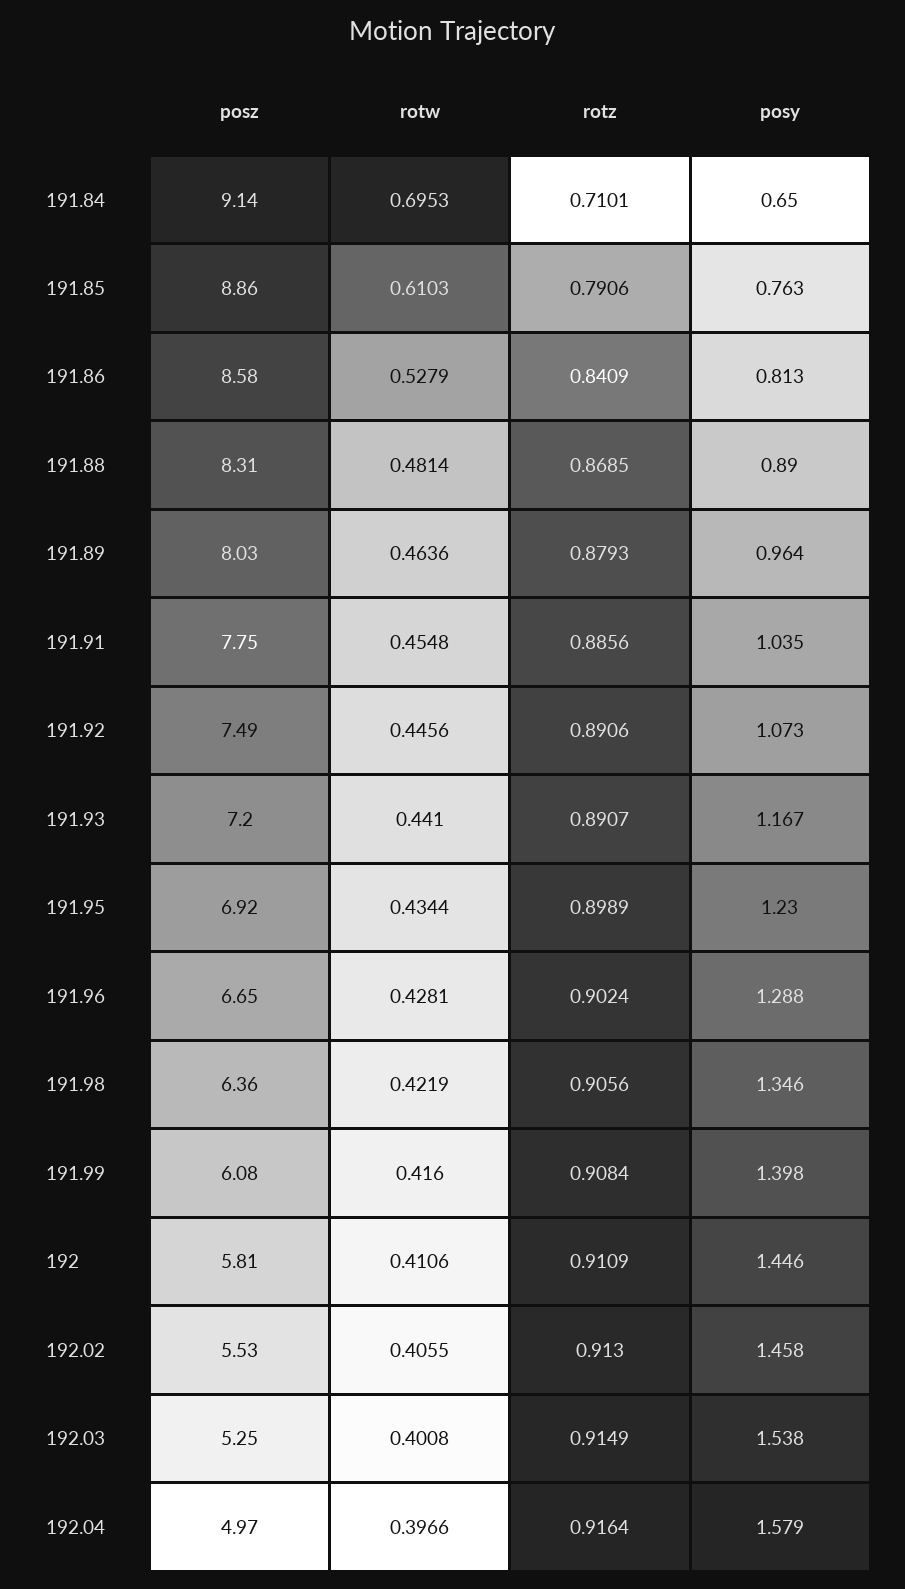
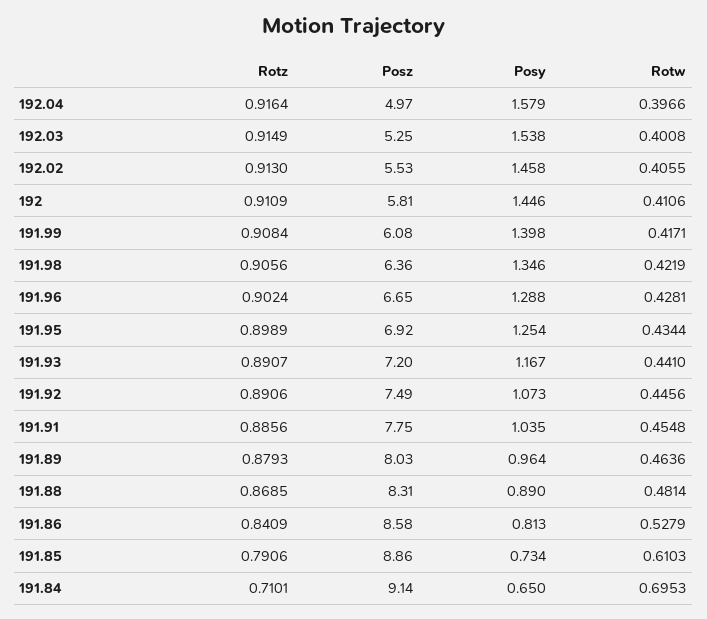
posy, 191.85: 0.763 -> 0.734
posy, 191.95: 1.23 -> 1.254
rotw, 191.99: 0.416 -> 0.4171

